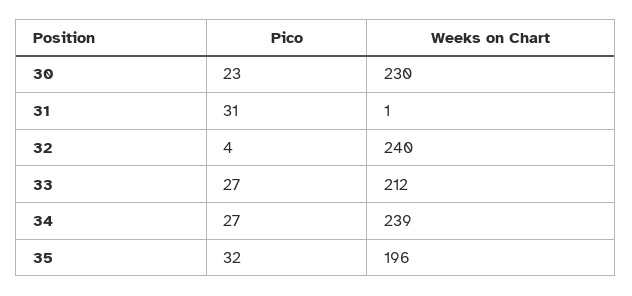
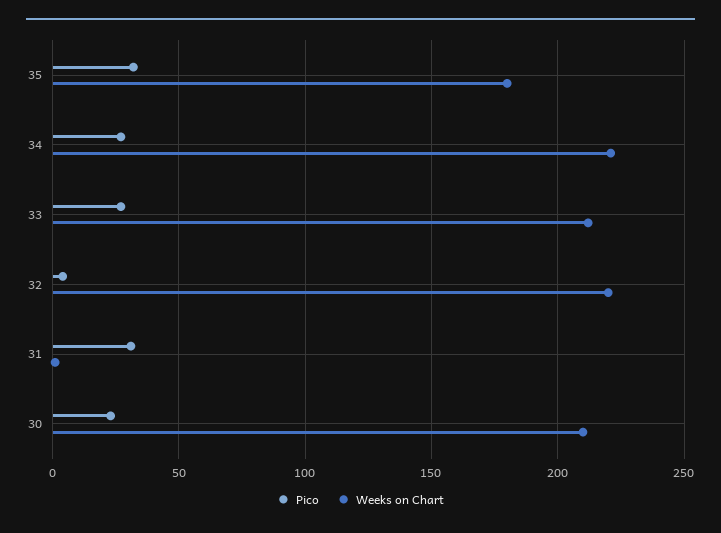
Weeks on Chart, 30: 230 -> 210
Weeks on Chart, 32: 240 -> 220
Weeks on Chart, 34: 239 -> 220
Weeks on Chart, 35: 196 -> 180

